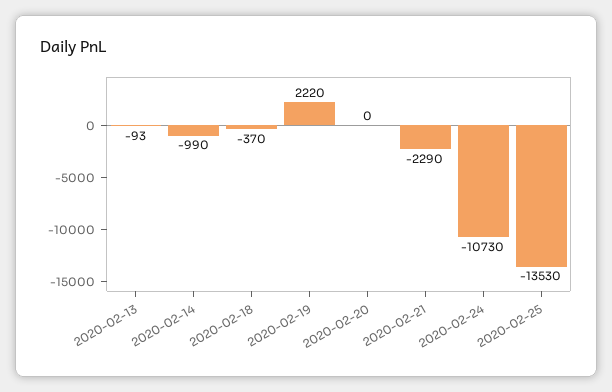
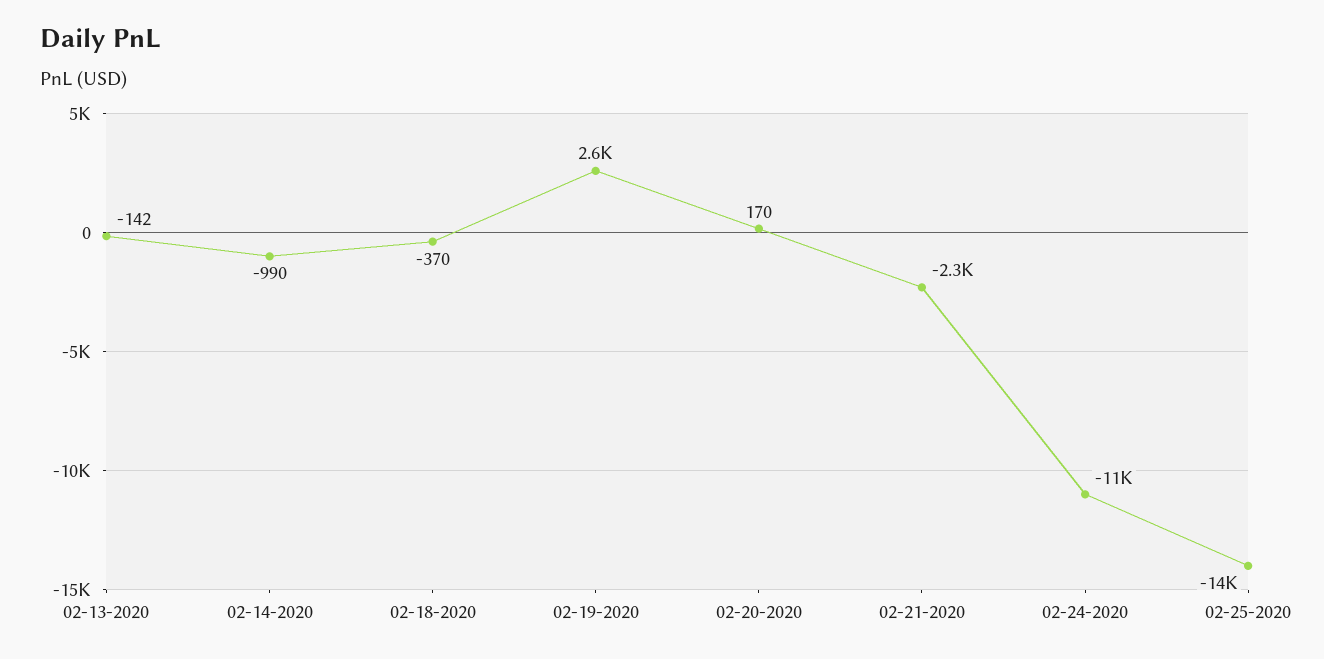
2020-02-13: -93 -> -142
2020-02-19: 2220 -> 2600
2020-02-20: 0 -> 170

